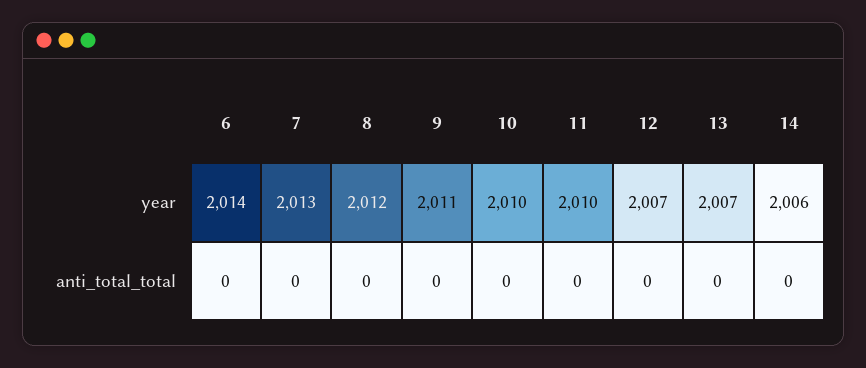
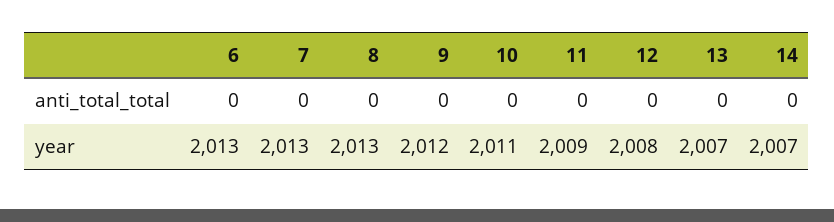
6, year: 2014 -> 2013
8, year: 2012 -> 2013
9, year: 2011 -> 2012
10, year: 2010 -> 2011
11, year: 2010 -> 2009
12, year: 2007 -> 2008
14, year: 2006 -> 2007

